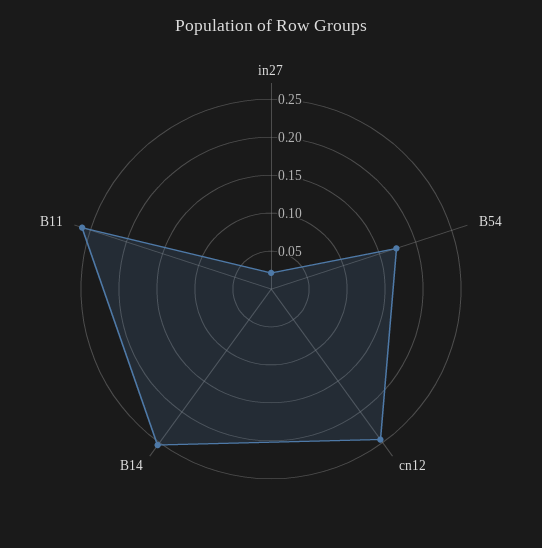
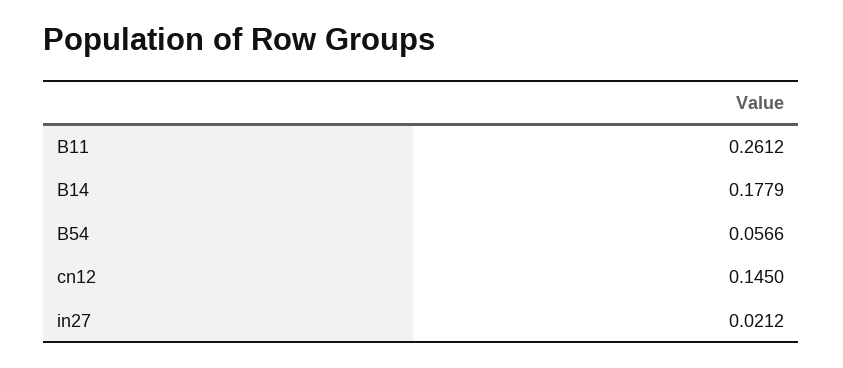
B54: 0.175 -> 0.0566
cn12: 0.25 -> 0.145
B14: 0.25 -> 0.1779

